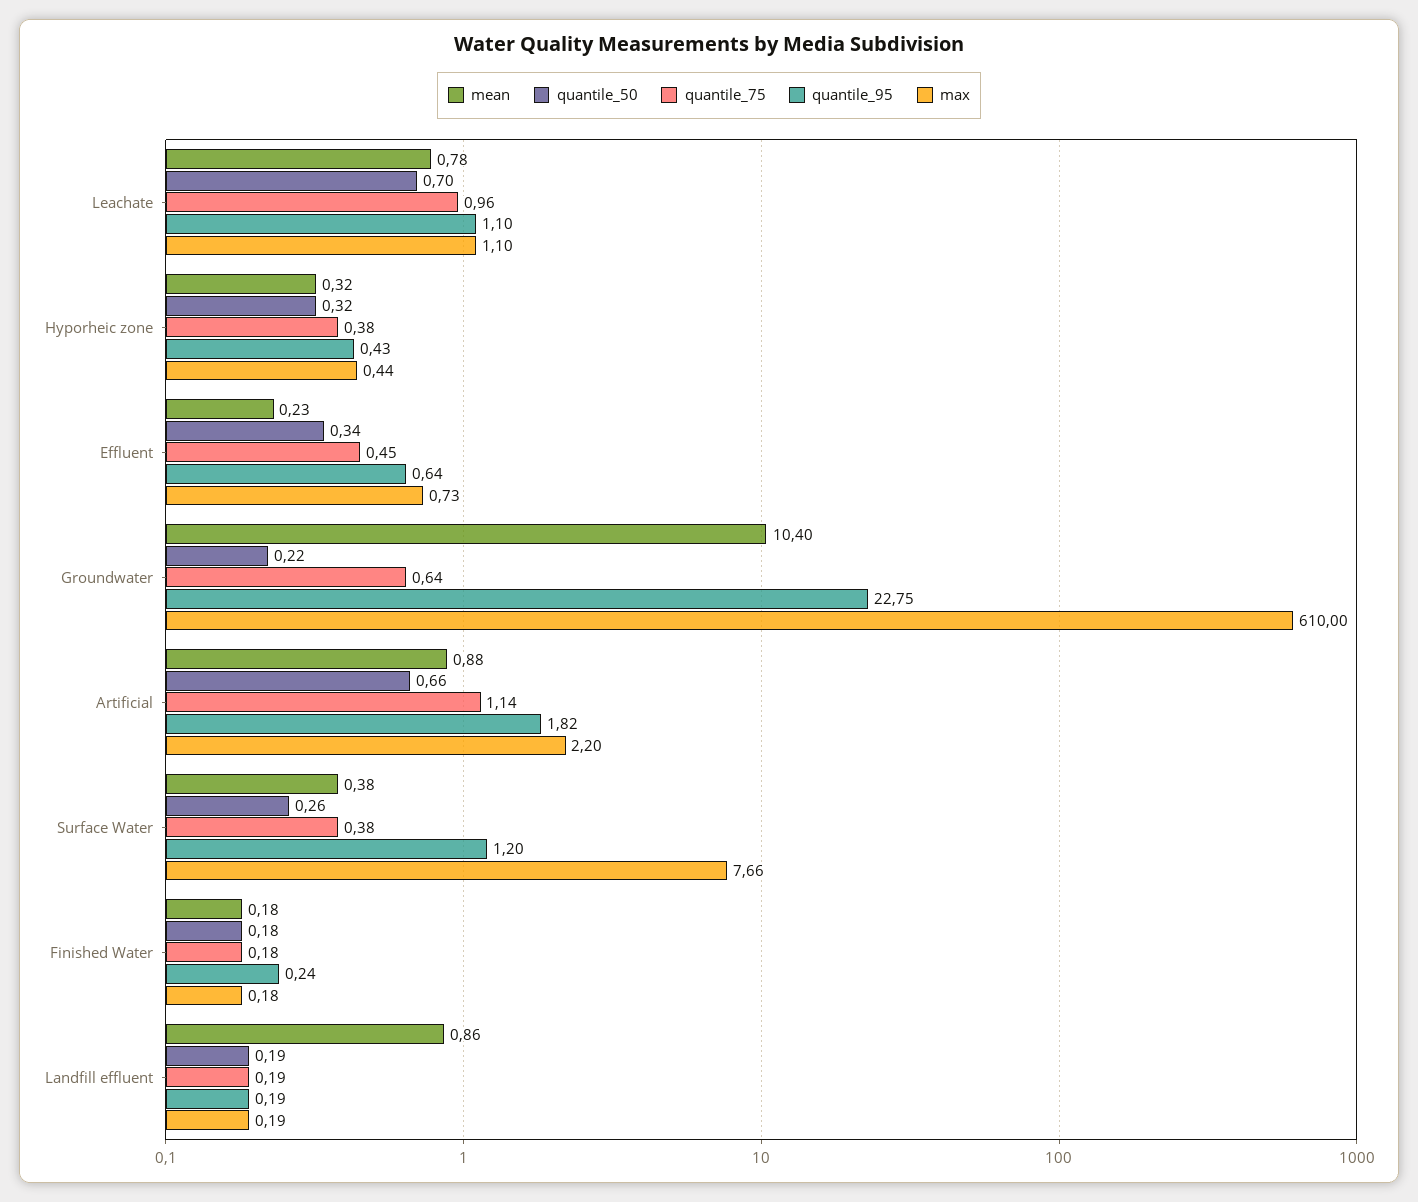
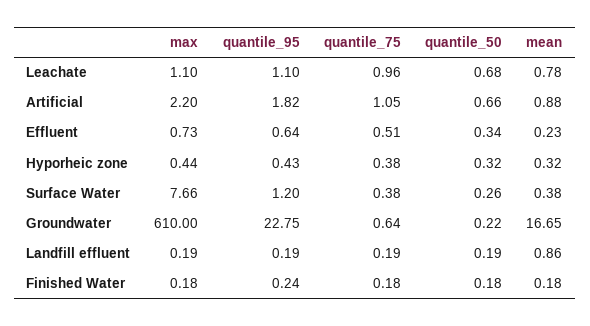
quantile_50, Leachate: 0.7 -> 0.68
quantile_75, Effluent: 0.45 -> 0.51
mean, Groundwater: 10.4 -> 16.65
quantile_75, Artificial: 1.14 -> 1.05

